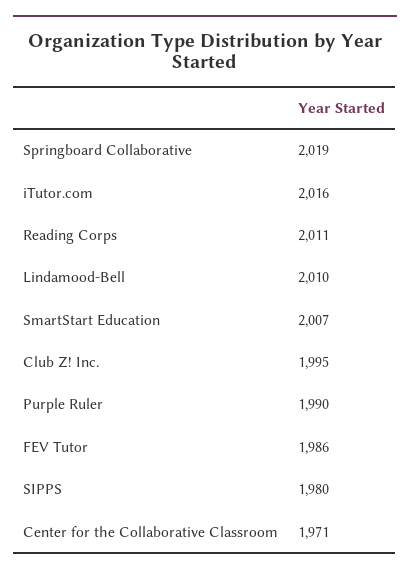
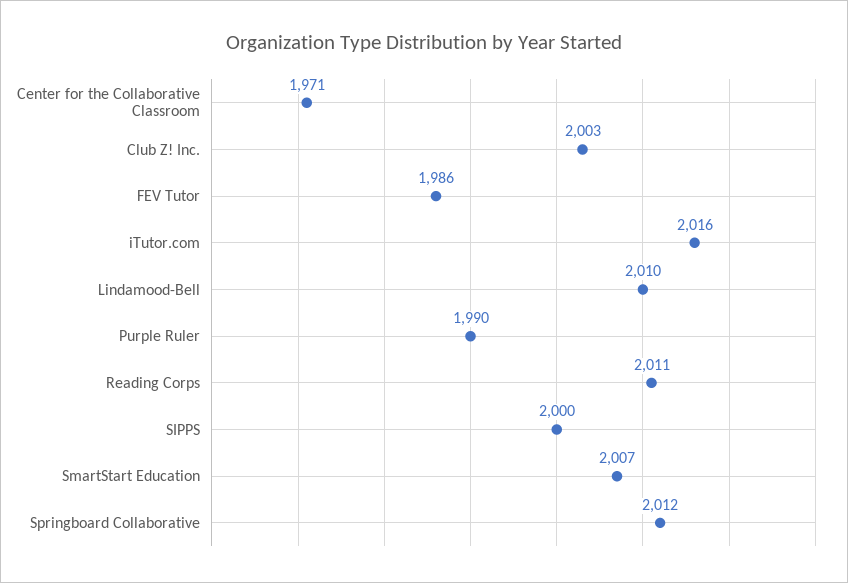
Springboard Collaborative: 2019 -> 2012
Club Z! Inc.: 1995 -> 2003
SIPPS: 1980 -> 2000

